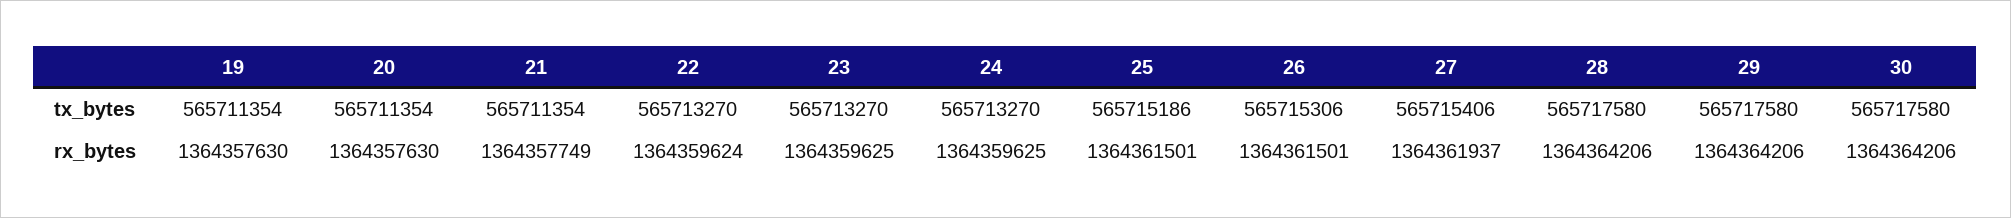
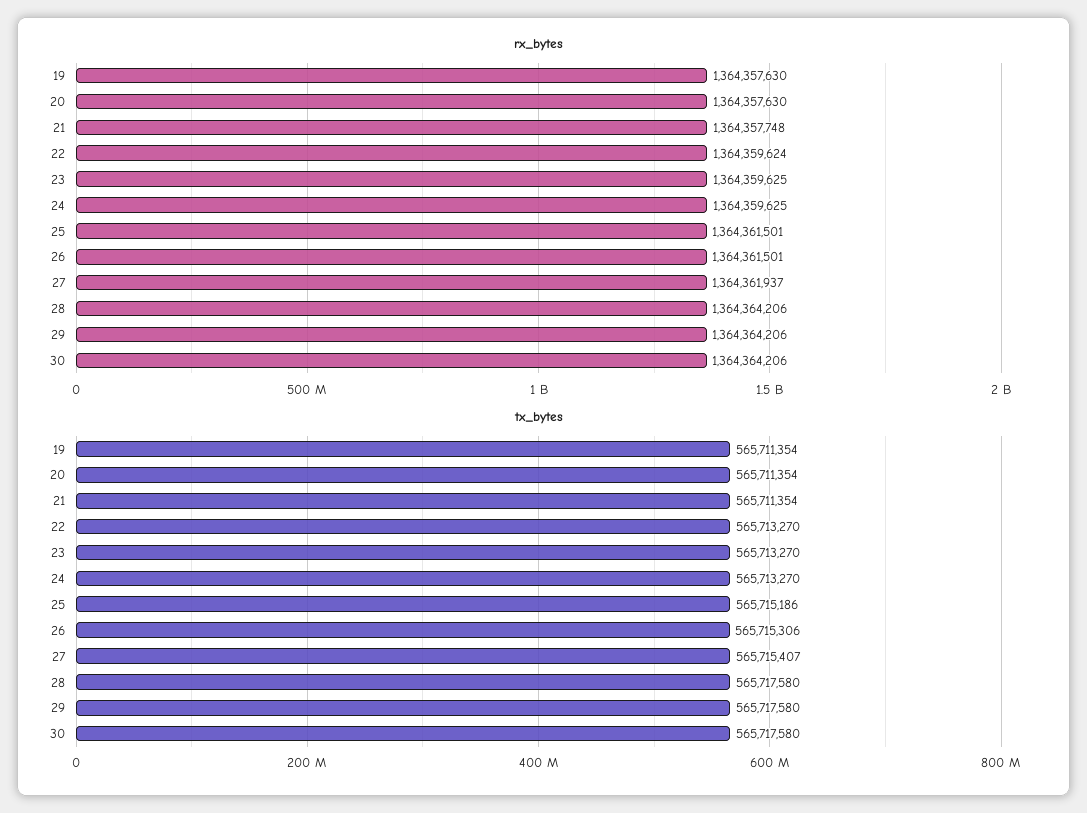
tx_bytes, 27: 565715406 -> 565715407
rx_bytes, 21: 1364357749 -> 1364357748

